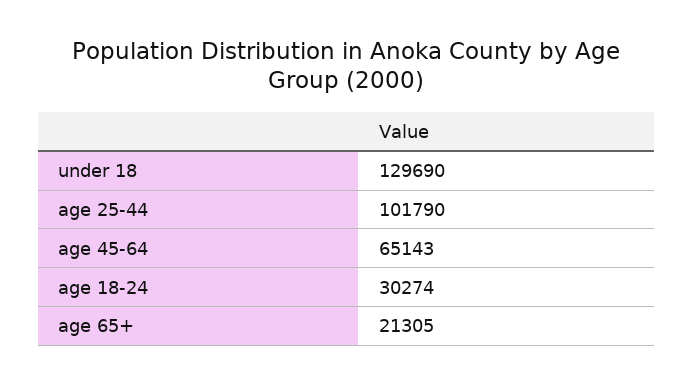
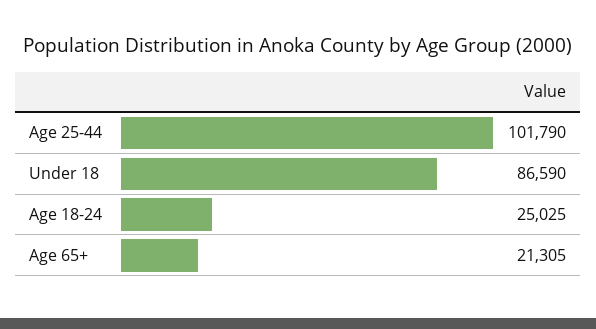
under 18: 129690 -> 86590
age 45-64: 65143 -> none
age 18-24: 30274 -> 25025

